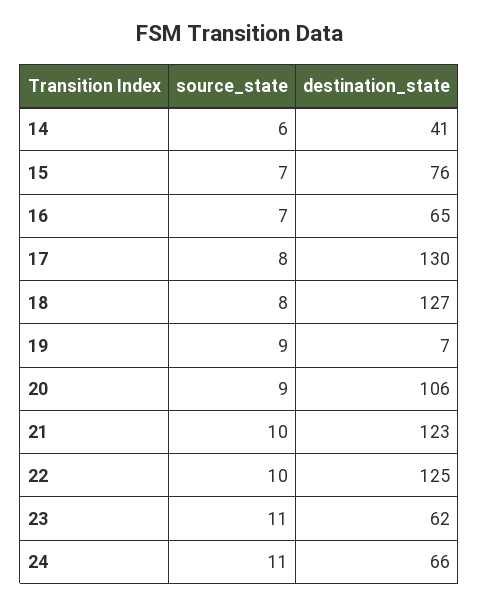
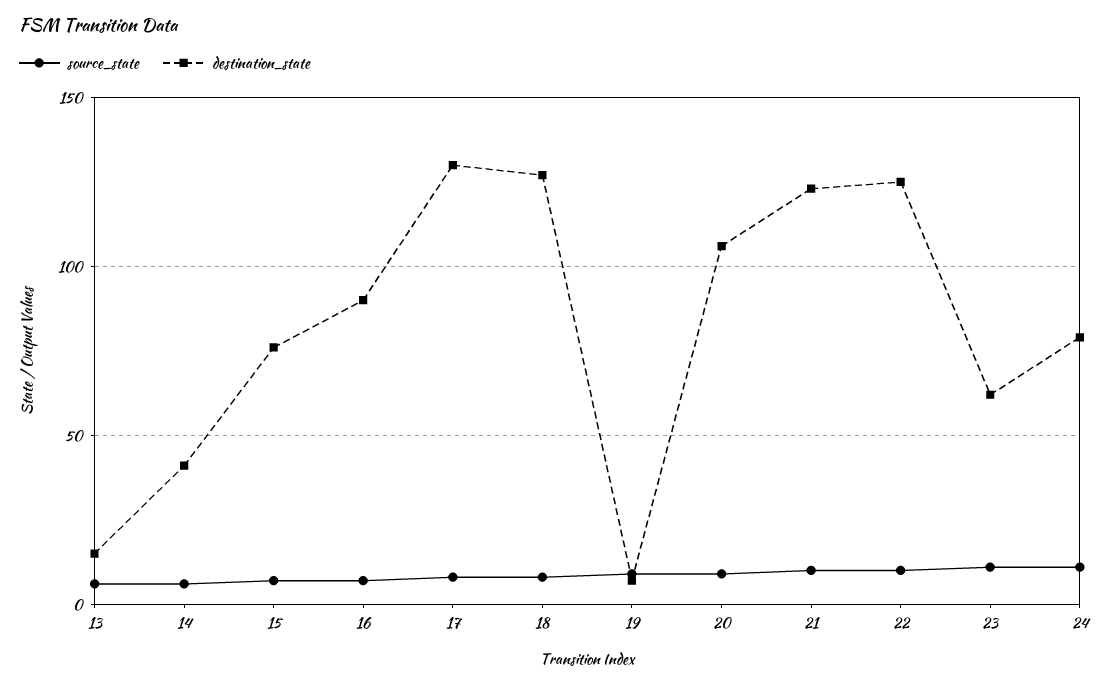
destination_state, 16: 65 -> 90
destination_state, 24: 66 -> 80
source_state, 13: none -> 5
destination_state, 13: none -> 15

